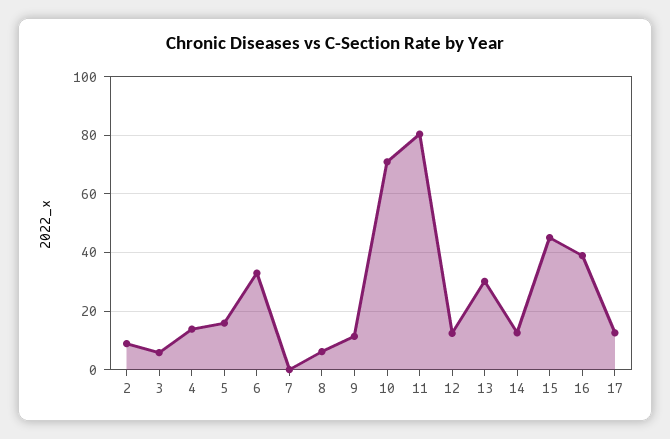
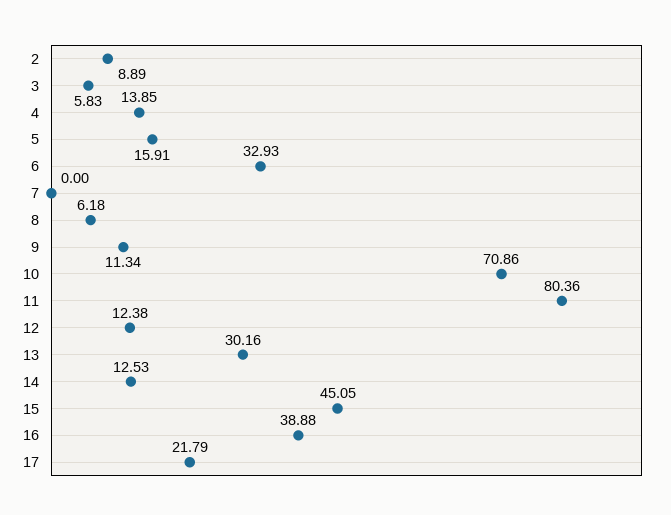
17: 12.5 -> 21.79

